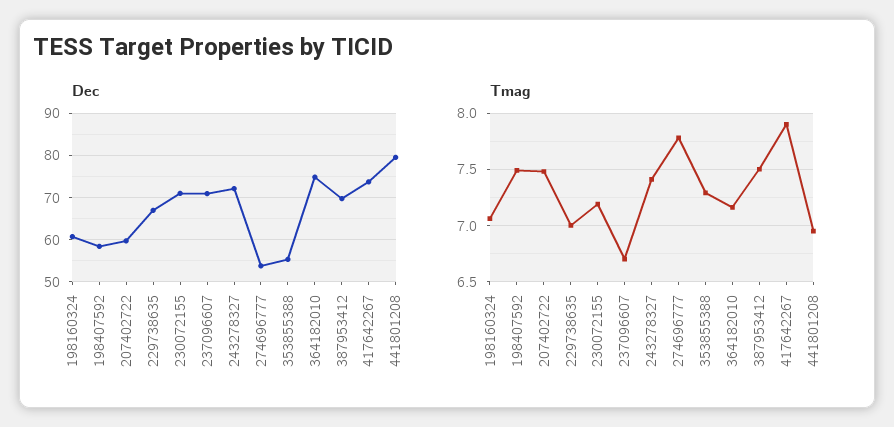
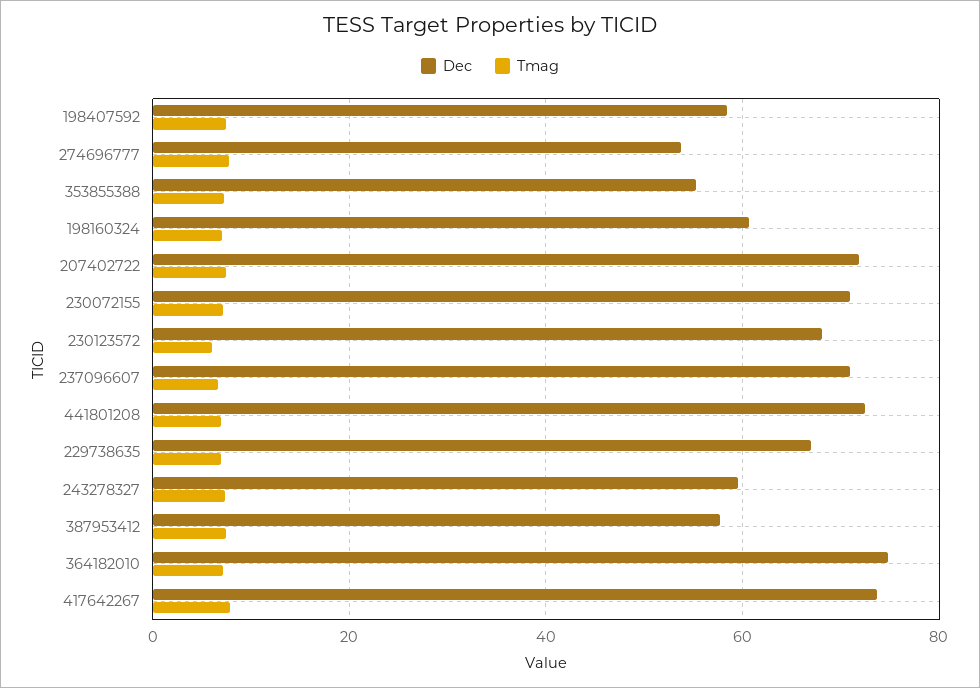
Dec, 207402722: 60 -> 72
Dec, 243278327: 72 -> 60
Dec, 387953412: 70 -> 58
Dec, 441801208: 80 -> 72
Dec, 230123572: none -> 68
Tmag, 230123572: none -> 6

